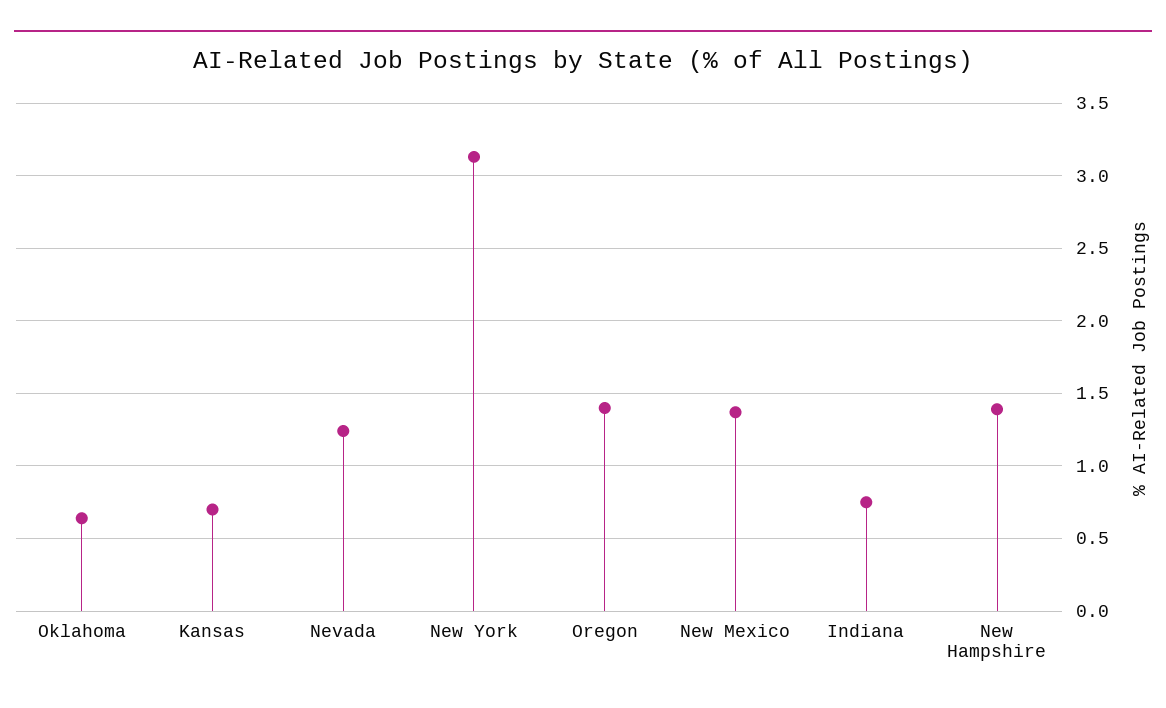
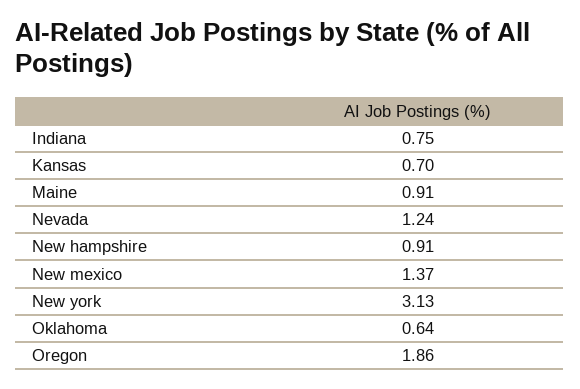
Oregon: 1.4 -> 1.86
New Hampshire: 1.4 -> 0.91
Maine: none -> 0.91

